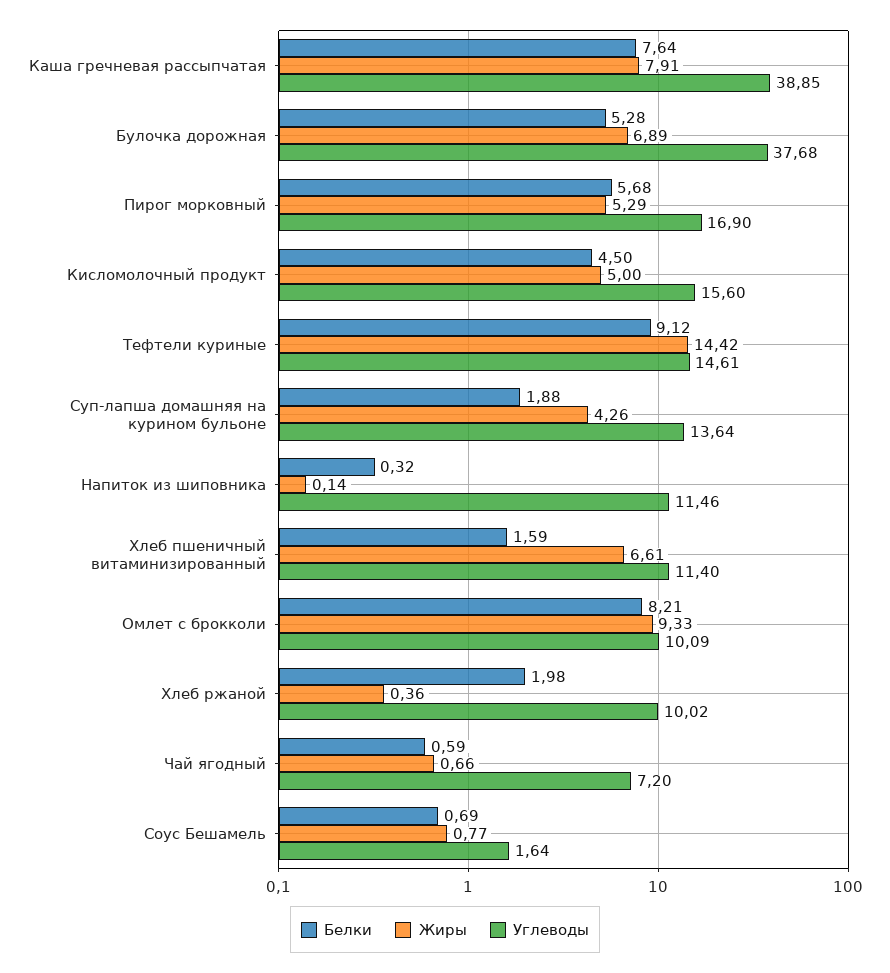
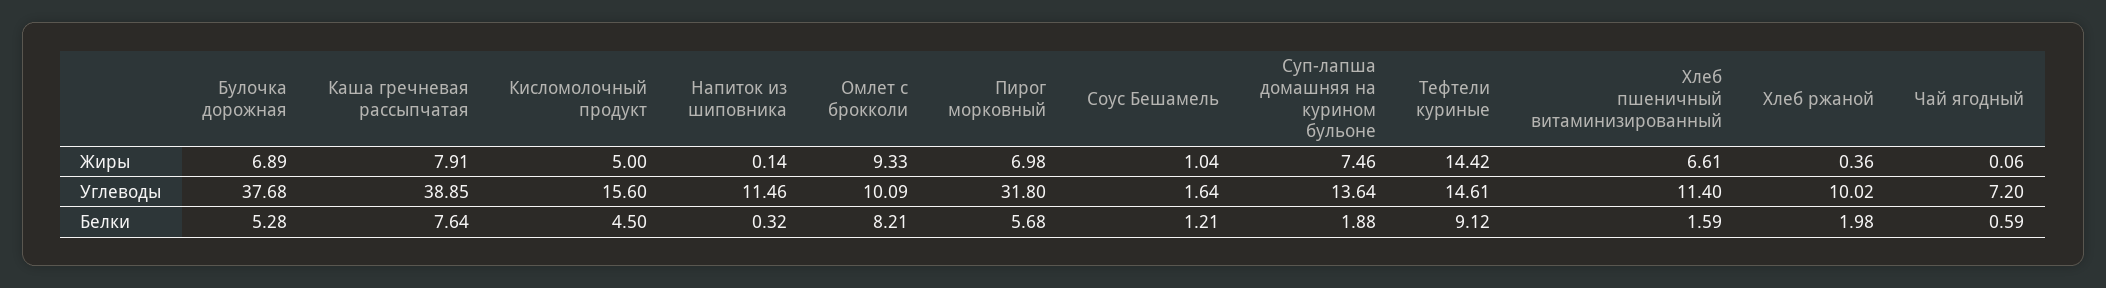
Жиры, Пирог морковный: 5.29 -> 6.98
Углеводы, Пирог морковный: 16.9 -> 31.8
Жиры, Суп-лапша домашняя на курином бульоне: 4.26 -> 7.46
Жиры, Чай ягодный: 0.66 -> 0.06
Белки, Соус Бешамель: 0.69 -> 1.21
Жиры, Соус Бешамель: 0.77 -> 1.04

